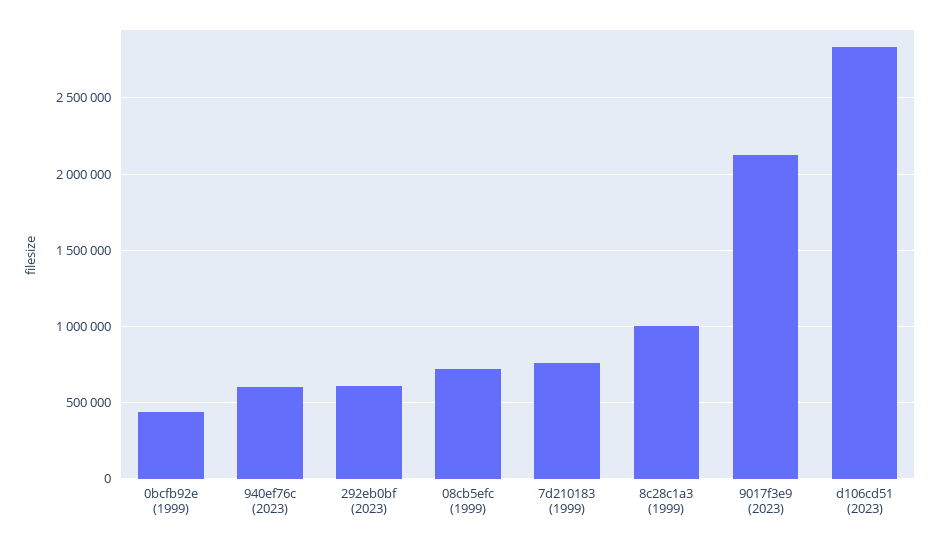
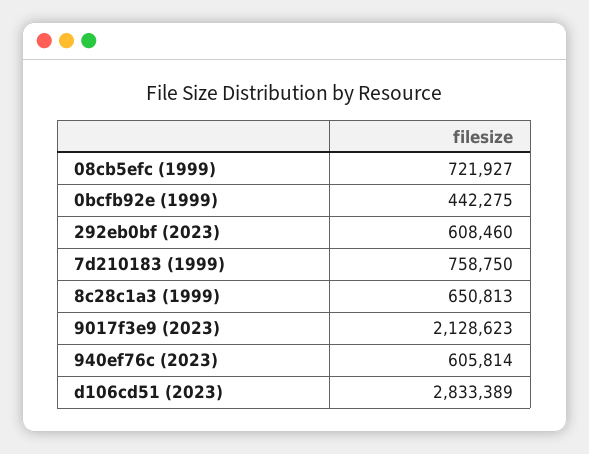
8c28c1a3 (1999): 1000000 -> 650813

